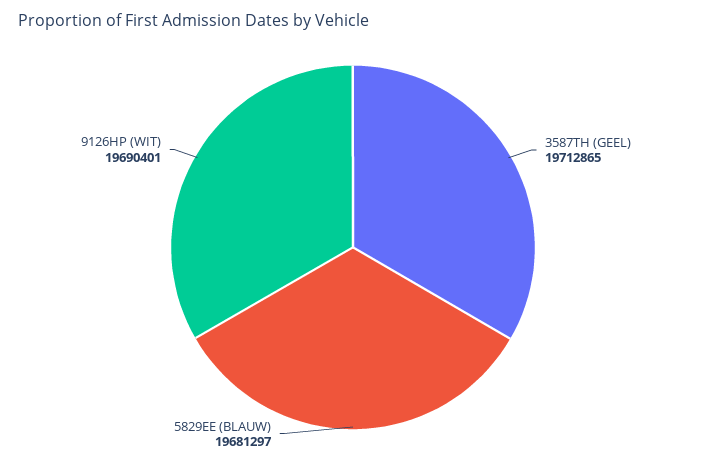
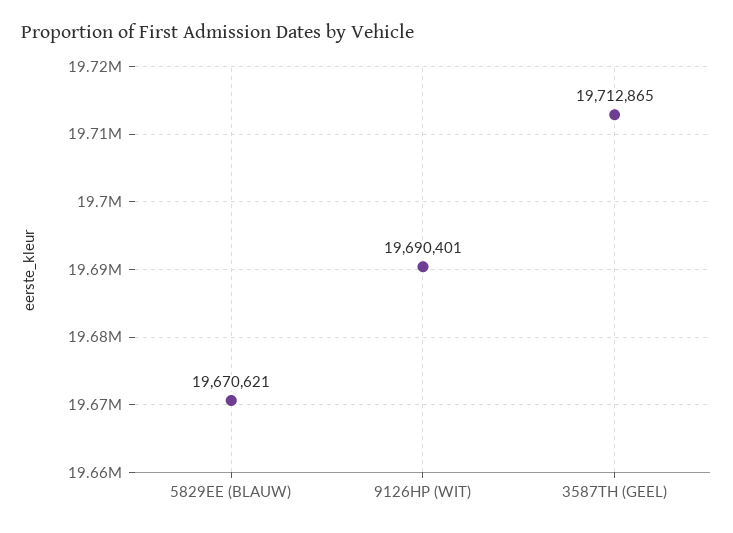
5829EE (BLAUW): 19681297 -> 19670621

